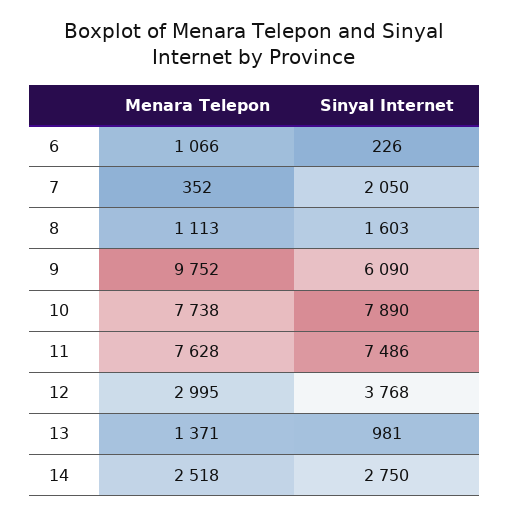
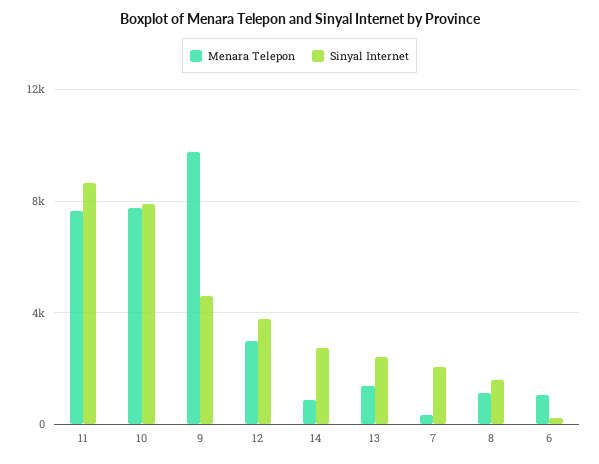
Sinyal Internet, 9: 6090 -> 4500
Sinyal Internet, 11: 7486 -> 8500
Sinyal Internet, 13: 981 -> 2500
Menara Telepon, 14: 2518 -> 1000

